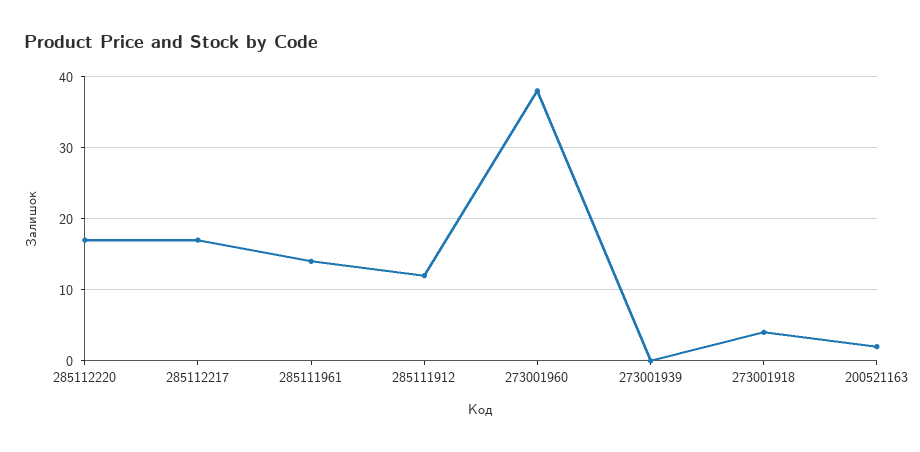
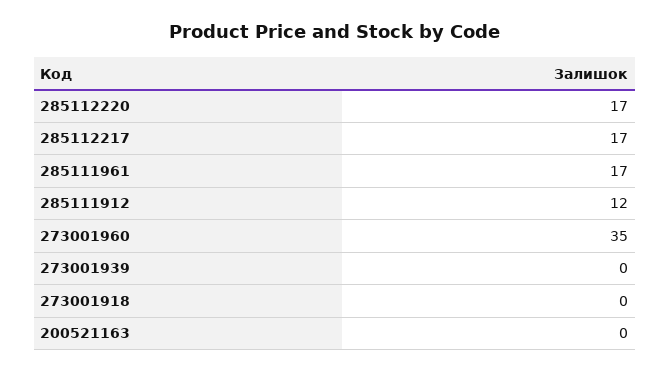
285111961: 14 -> 17
273001960: 38 -> 35
273001918: 4 -> 0
200521163: 2 -> 0

